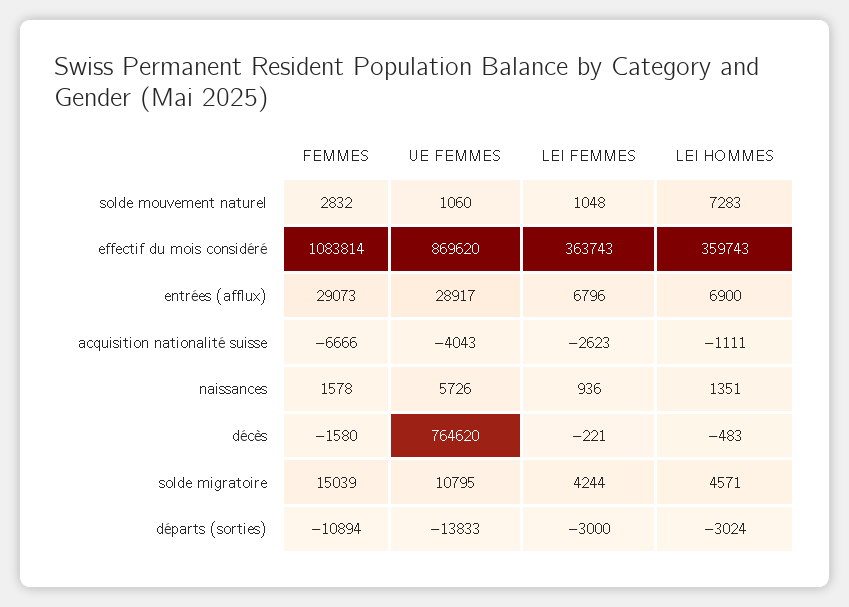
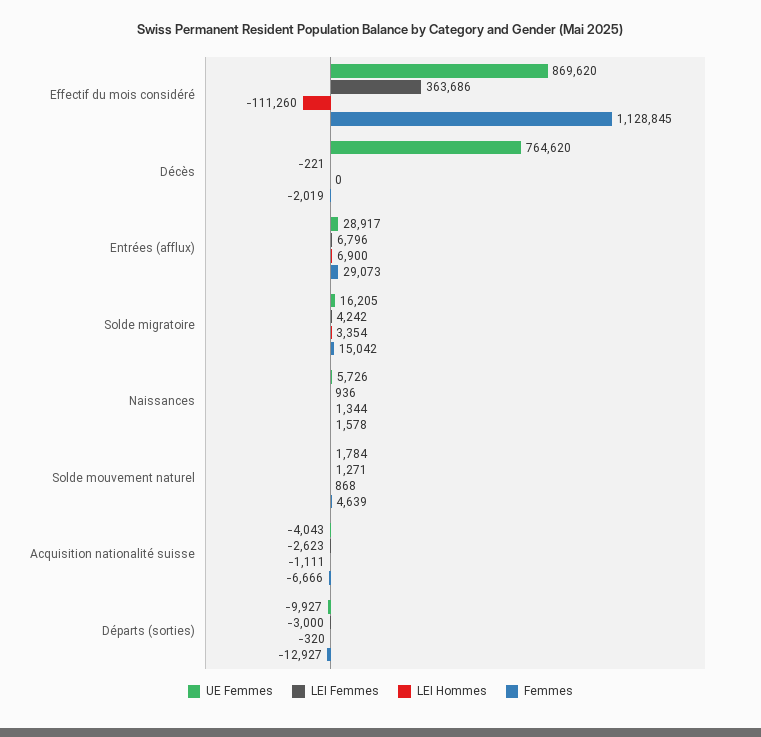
FEMMES, solde mouvement naturel: 2832 -> 4639
UE FEMMES, solde mouvement naturel: 1060 -> 1784
LEI FEMMES, solde mouvement naturel: 1048 -> 1271
LEI HOMMES, solde mouvement naturel: 7283 -> 868
FEMMES, effectif du mois considéré: 1083814 -> 1128845
LEI FEMMES, effectif du mois considéré: 363743 -> 363686
LEI HOMMES, effectif du mois considéré: 359743 -> -111260
LEI HOMMES, naissances: 1351 -> 1344
FEMMES, décès: -1580 -> -2019
LEI HOMMES, décès: -483 -> 0
FEMMES, solde migratoire: 15039 -> 15042
UE FEMMES, solde migratoire: 10795 -> 16205
LEI FEMMES, solde migratoire: 4244 -> 4242
LEI HOMMES, solde migratoire: 4571 -> 3354
FEMMES, départs (sorties): -10894 -> -12927
UE FEMMES, départs (sorties): -13833 -> -9927
LEI HOMMES, départs (sorties): -3024 -> -320

